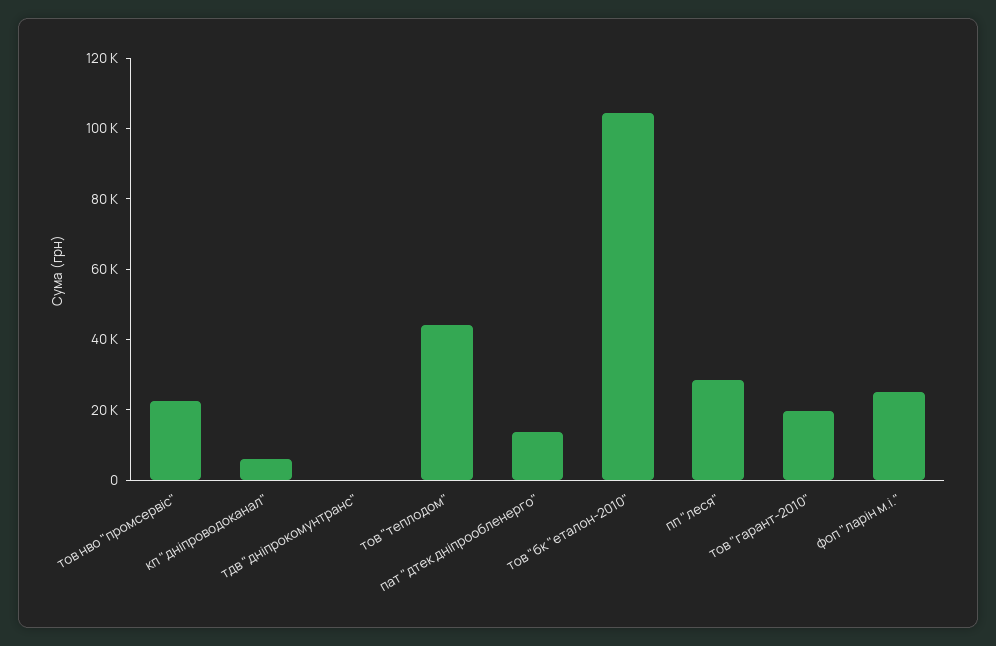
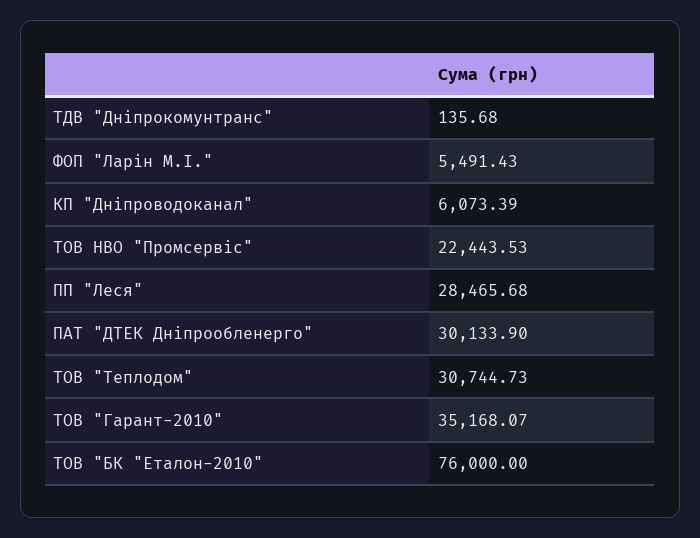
тов "теплодом": 45000 -> 30744.73
пат "дтек дніпрообленерго": 15000 -> 30133.9
тов "бк "еталон-2010": 105000 -> 76000
тов "гарант-2010": 20000 -> 35168.07
фоп "ларін м.і.": 25000 -> 5491.43

